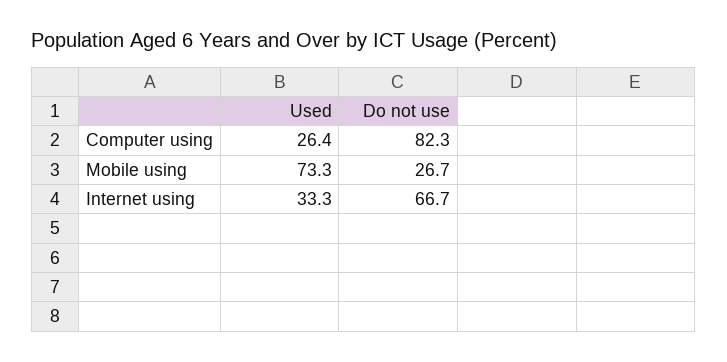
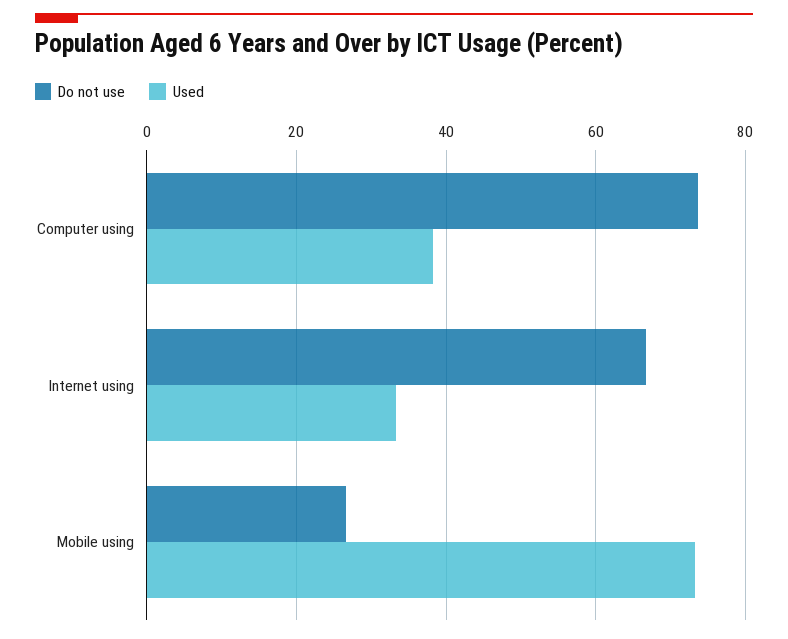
Used, Computer using: 26.4 -> 38
Do not use, Computer using: 82.3 -> 74

